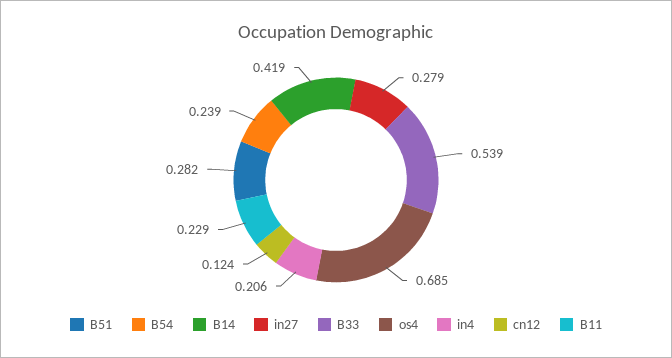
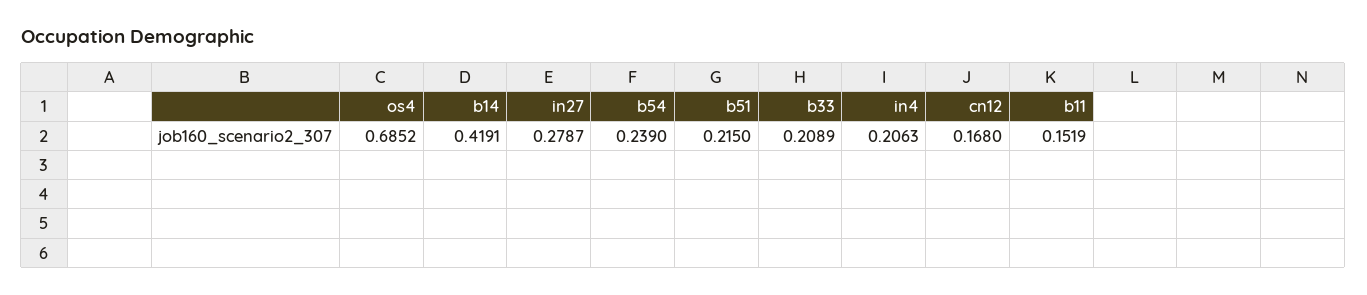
B51: 0.282 -> 0.215
B33: 0.539 -> 0.2089
cn12: 0.124 -> 0.168
B11: 0.229 -> 0.1519

